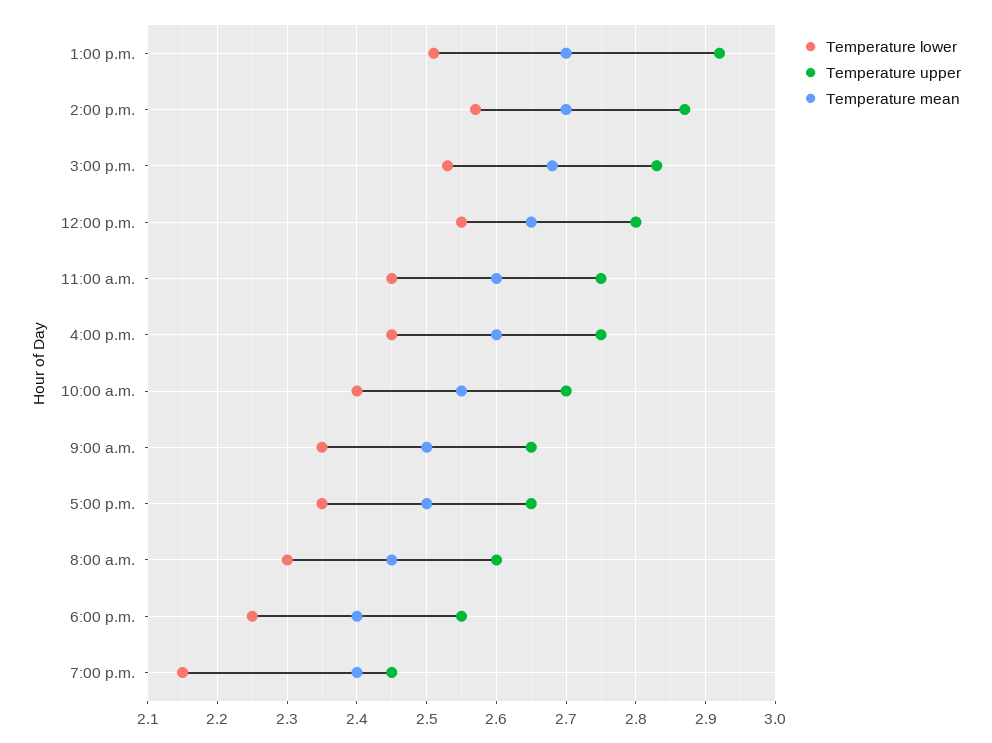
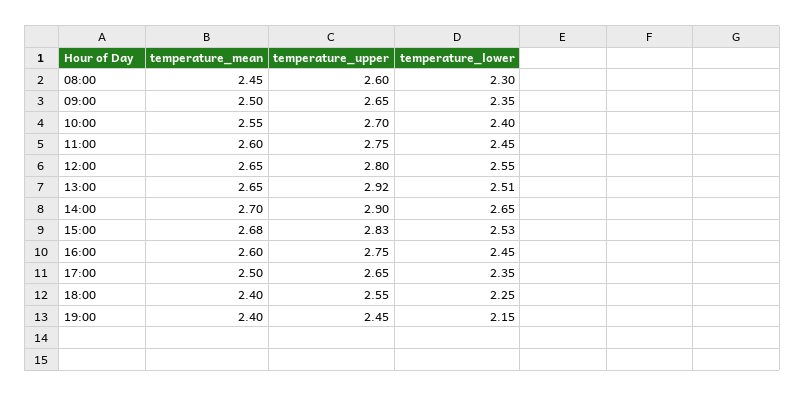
Temperature mean, 1:00 p.m.: 2.7 -> 2.65
Temperature lower, 2:00 p.m.: 2.57 -> 2.65
Temperature upper, 2:00 p.m.: 2.87 -> 2.9

